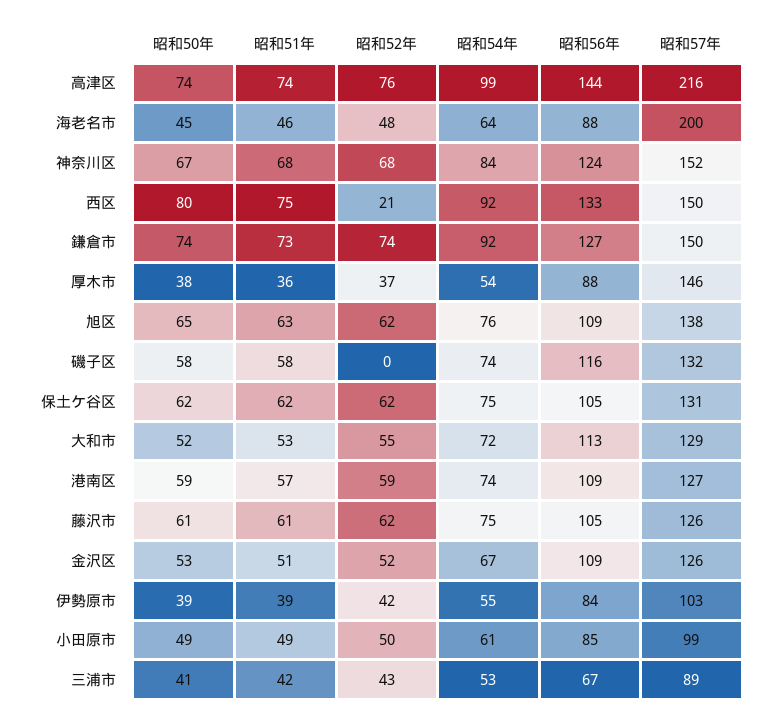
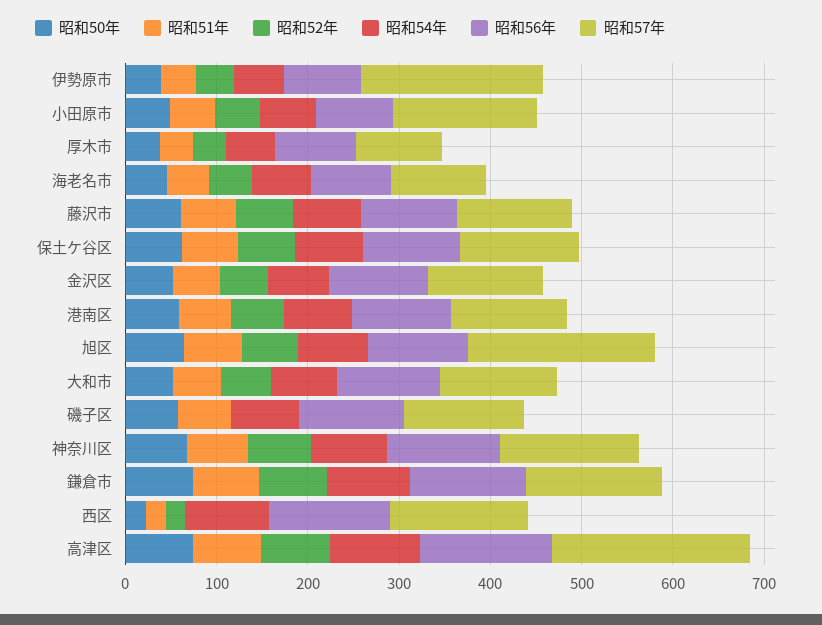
昭和57年, 海老名市: 200 -> 100
昭和50年, 西区: 80 -> 20
昭和51年, 西区: 75 -> 20
昭和57年, 厚木市: 146 -> 100
昭和57年, 旭区: 138 -> 200
昭和57年, 伊勢原市: 103 -> 200
昭和57年, 小田原市: 99 -> 160
昭和50年, 三浦市: 41 -> none
昭和51年, 三浦市: 42 -> none
昭和52年, 三浦市: 43 -> none
昭和54年, 三浦市: 53 -> none
昭和56年, 三浦市: 67 -> none
昭和57年, 三浦市: 89 -> none

